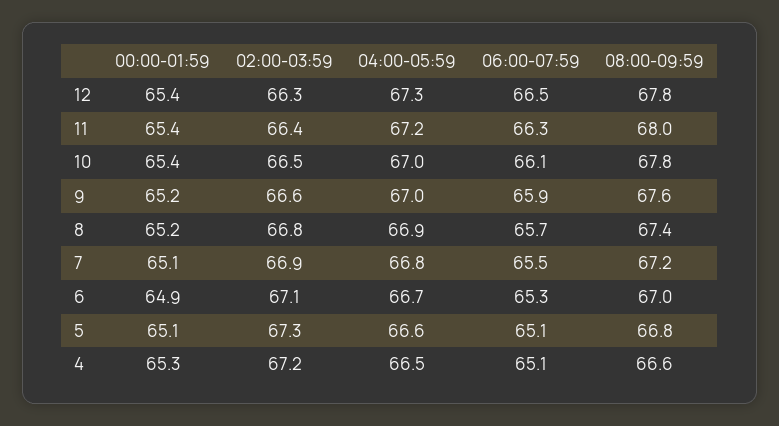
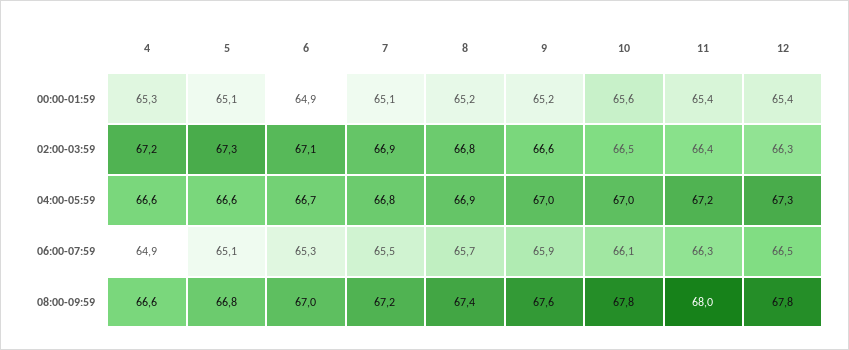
00:00-01:59, 10: 65.4 -> 65.6
04:00-05:59, 4: 66.5 -> 66.6
06:00-07:59, 4: 65.1 -> 64.9

